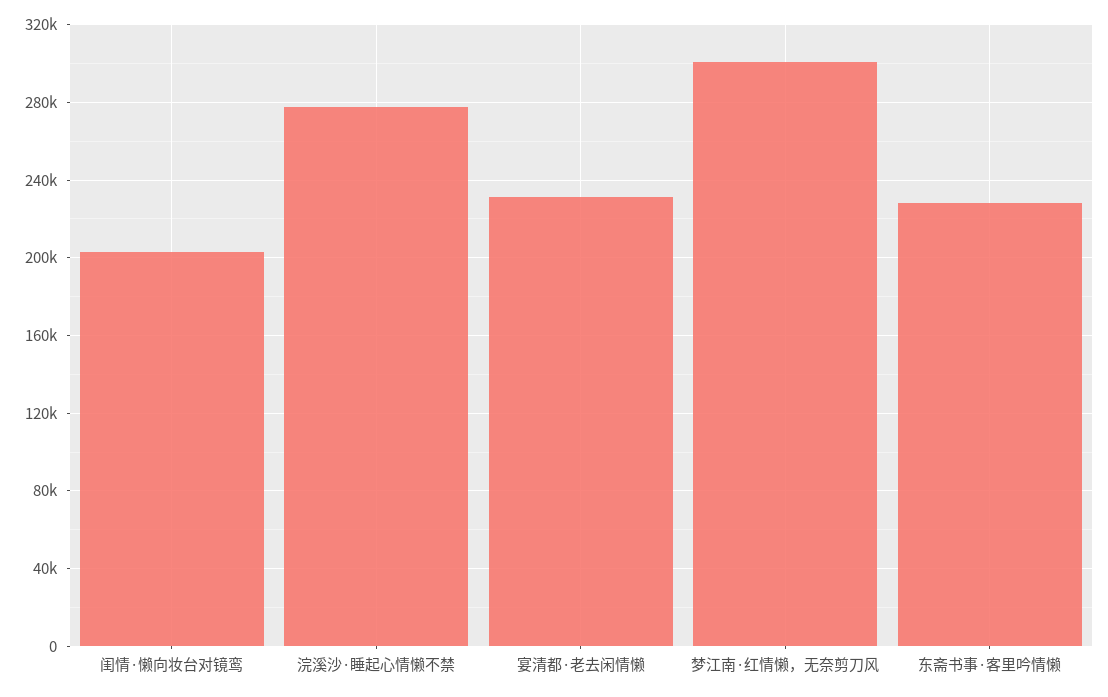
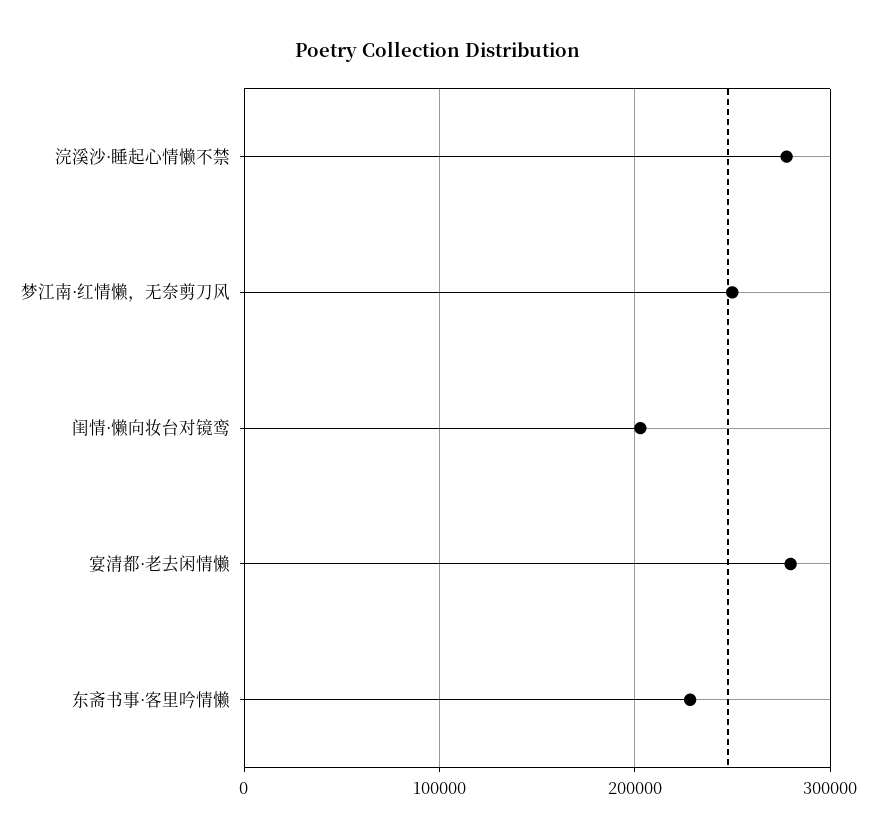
宴清都·老去闲情懒: 230000 -> 280000
梦江南·红情懒，无奈剪刀风: 300000 -> 250000

